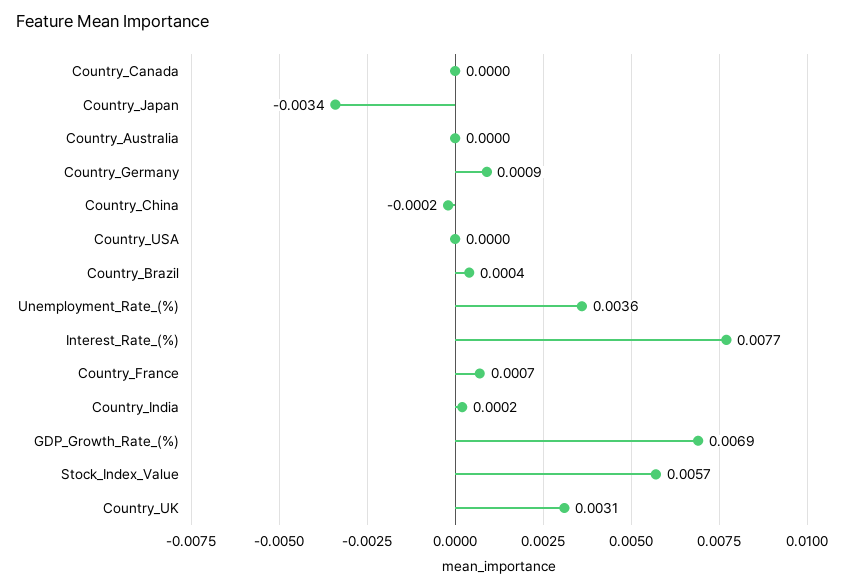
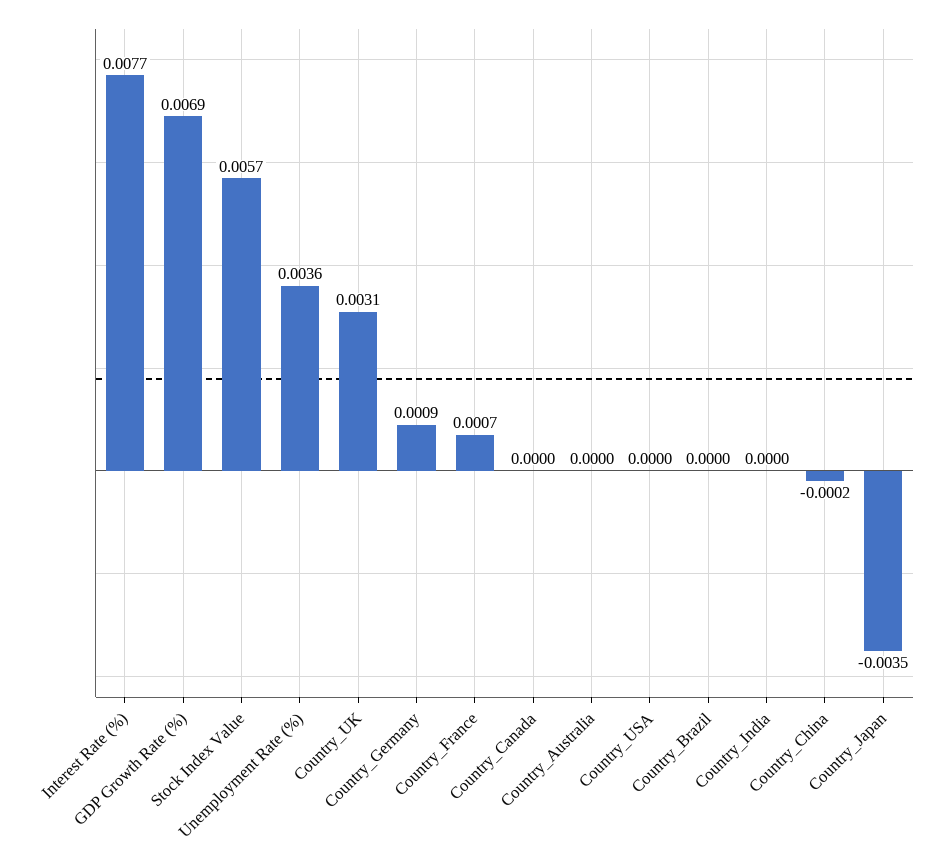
Country_Japan: -0.0034 -> -0.0035
Country_Brazil: 0.0004 -> 0
Country_India: 0.0002 -> 0

